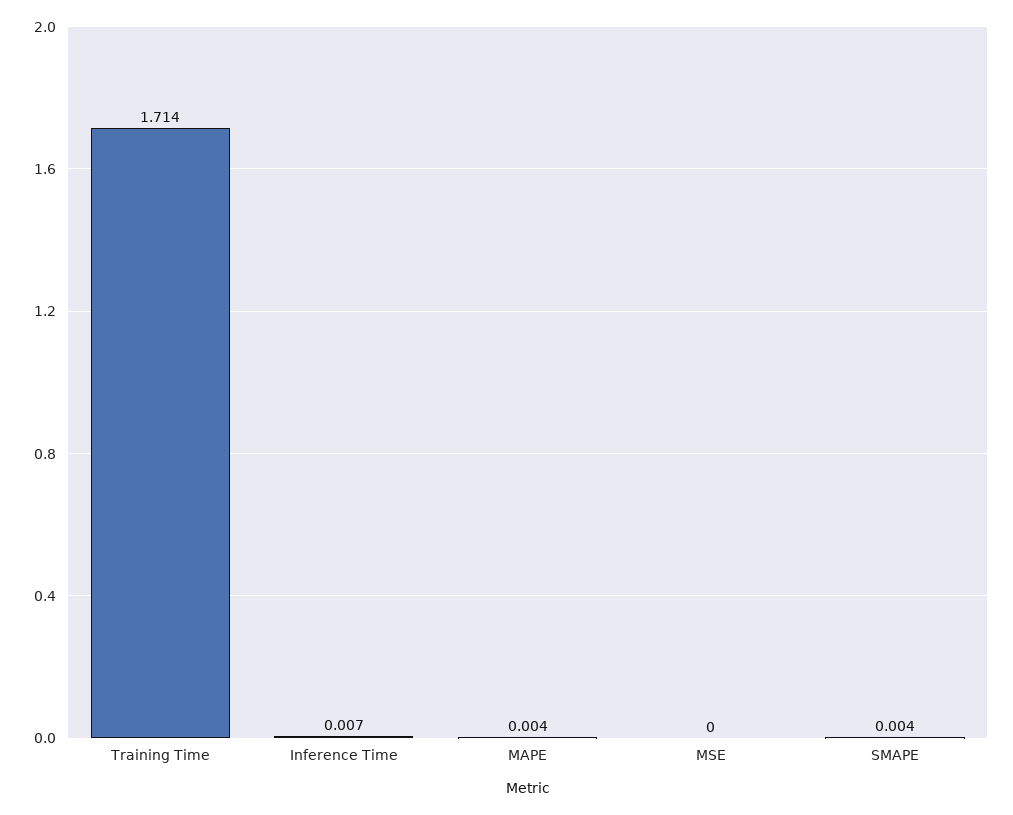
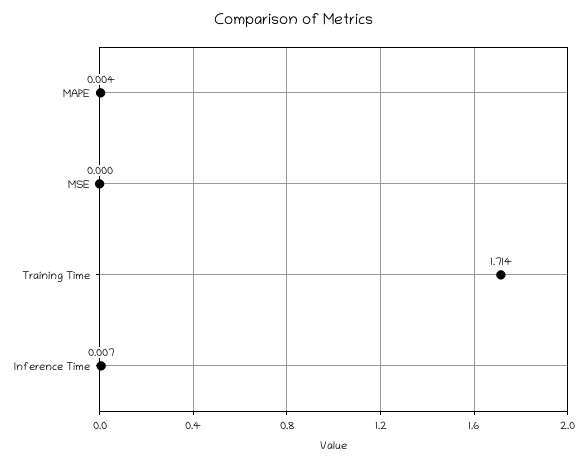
SMAPE: 0.004 -> none

